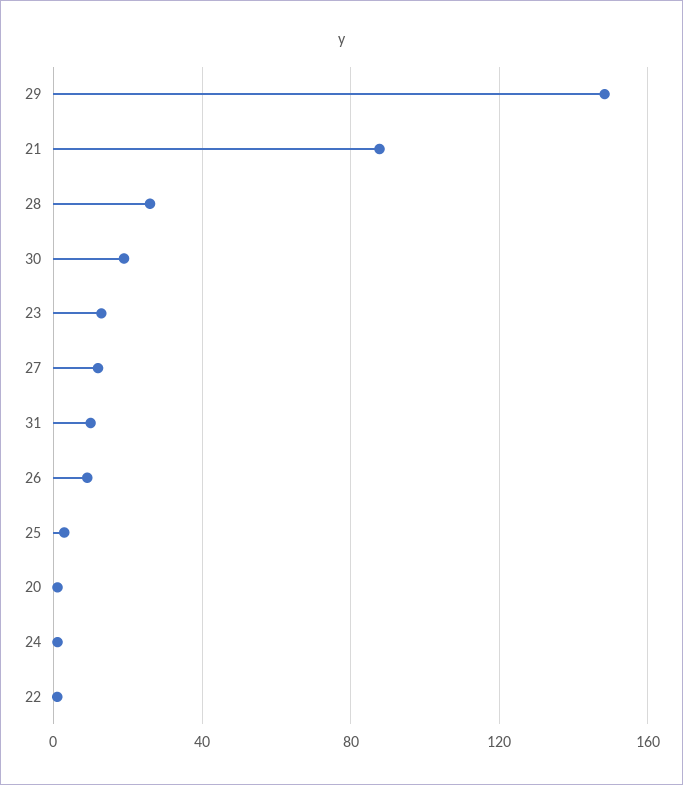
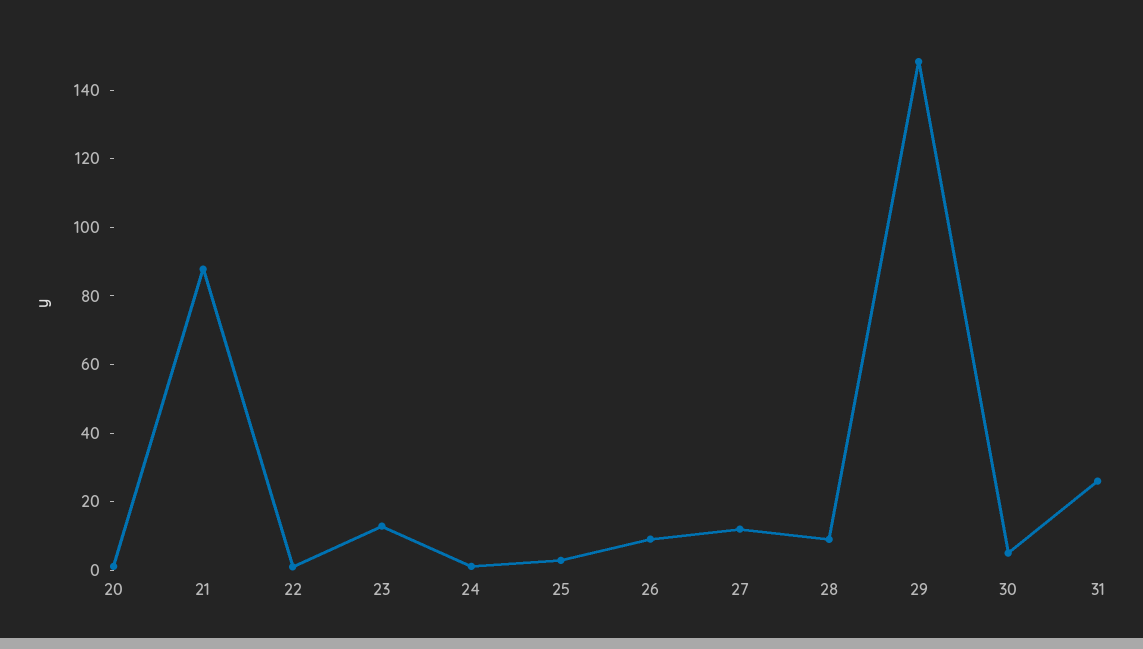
28: 25 -> 10
30: 20 -> 5
31: 10 -> 25

